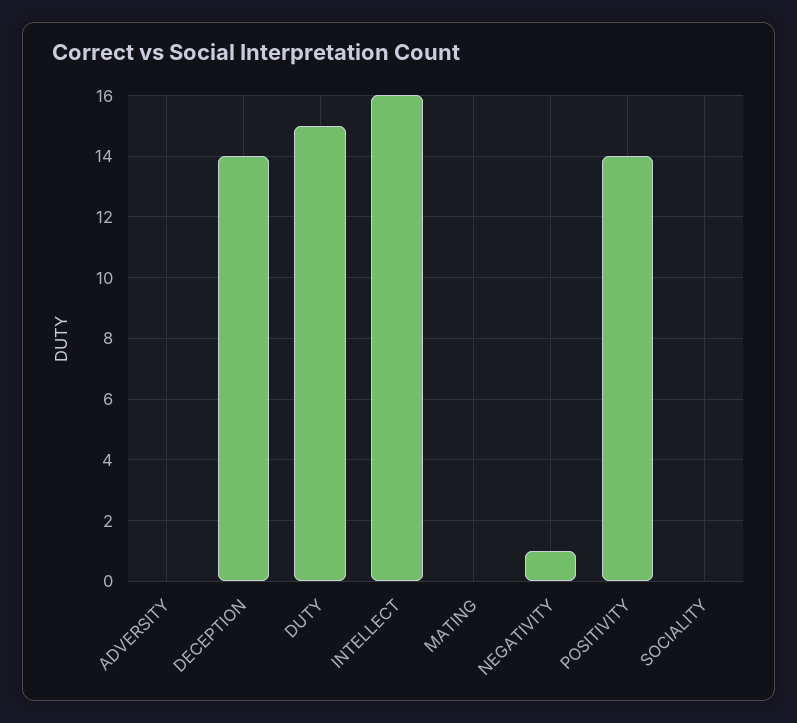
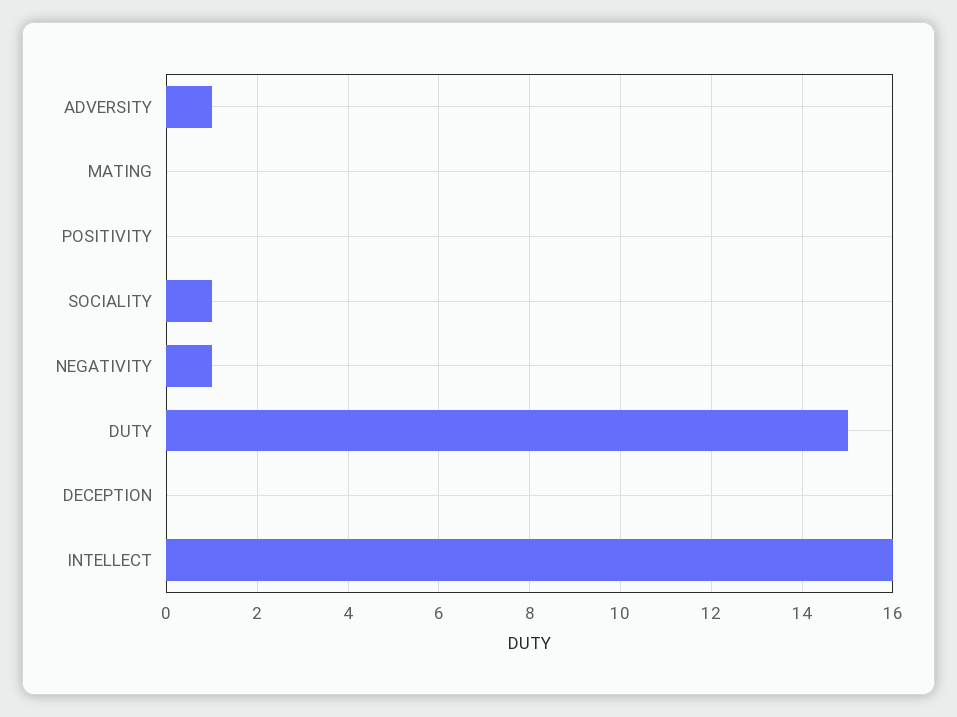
ADVERSITY: 0 -> 1
DECEPTION: 14 -> 0
POSITIVITY: 14 -> 0
SOCIALITY: 0 -> 1

